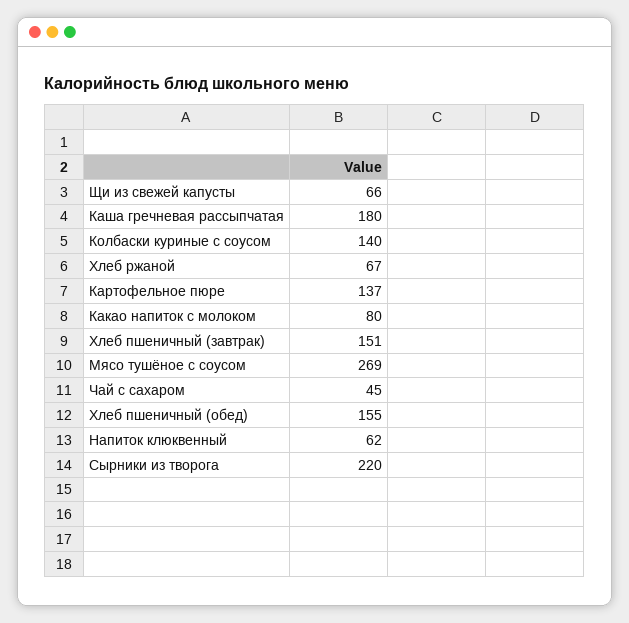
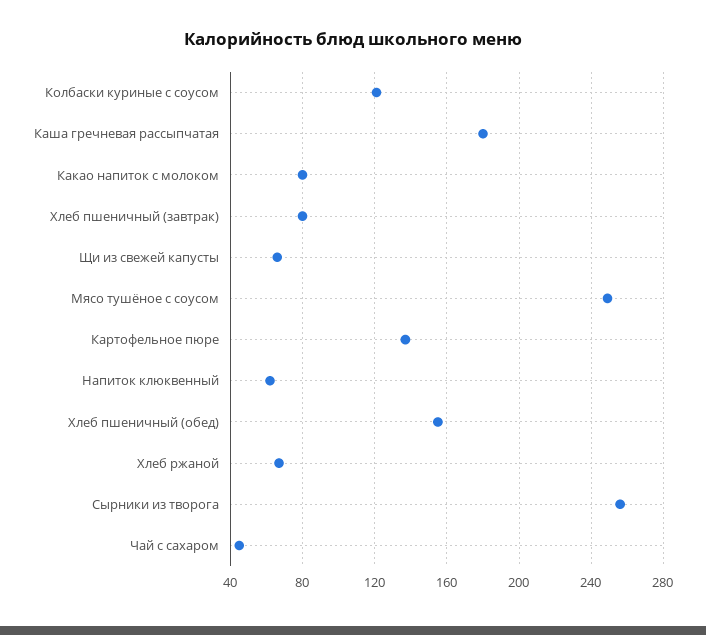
Колбаски куриные с соусом: 140 -> 120
Хлеб пшеничный (завтрак): 151 -> 80
Мясо тушёное с соусом: 269 -> 250
Сырники из творога: 220 -> 255

